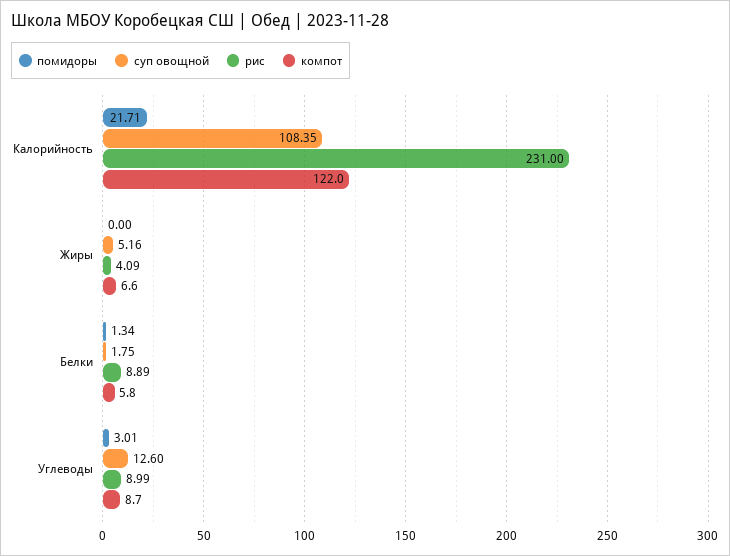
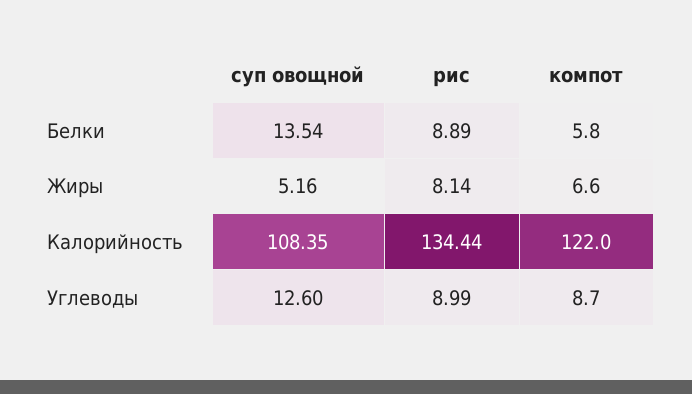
помидоры, Калорийность: 21.71 -> none
рис, Калорийность: 231 -> 134.44
помидоры, Жиры: 0 -> none
рис, Жиры: 4.09 -> 8.14
помидоры, Белки: 1.34 -> none
суп овощной, Белки: 1.75 -> 13.54
помидоры, Углеводы: 3.01 -> none

